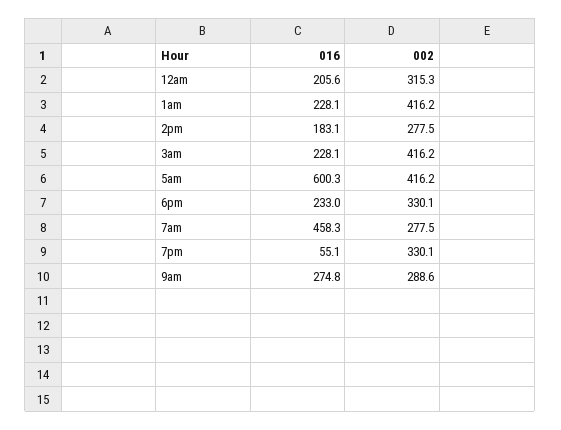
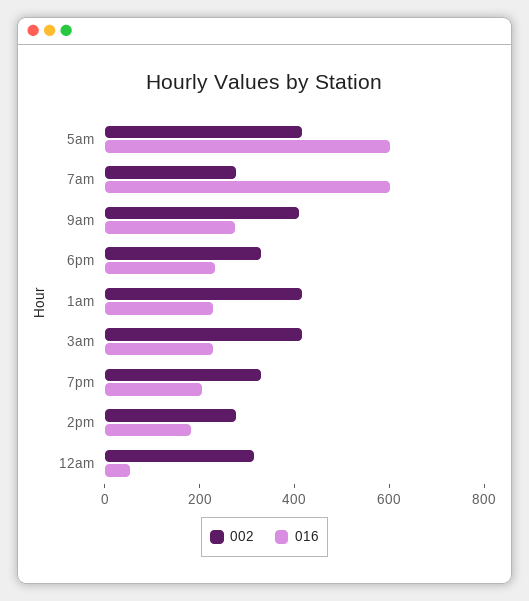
016, 12am: 205.6 -> 50
016, 7am: 458.3 -> 600
016, 7pm: 55.1 -> 200
002, 9am: 288.6 -> 400

